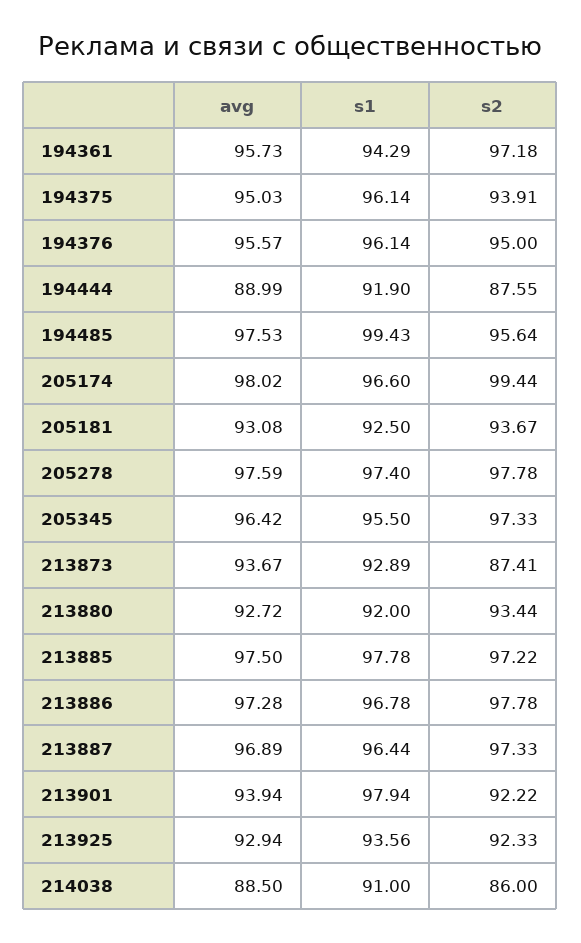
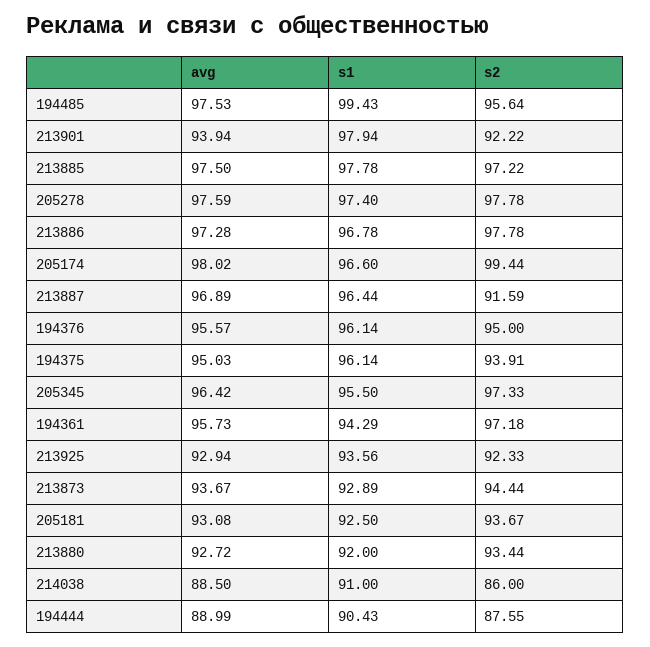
s1, 194444: 91.9 -> 90.43
s2, 213873: 87.41 -> 94.44
s2, 213887: 97.33 -> 91.59

